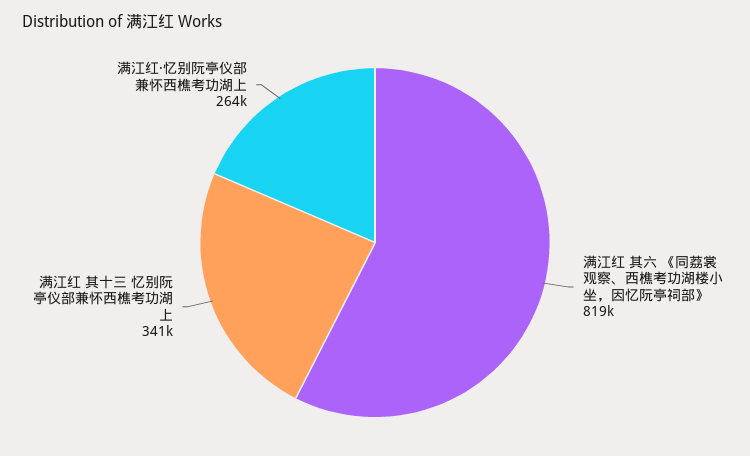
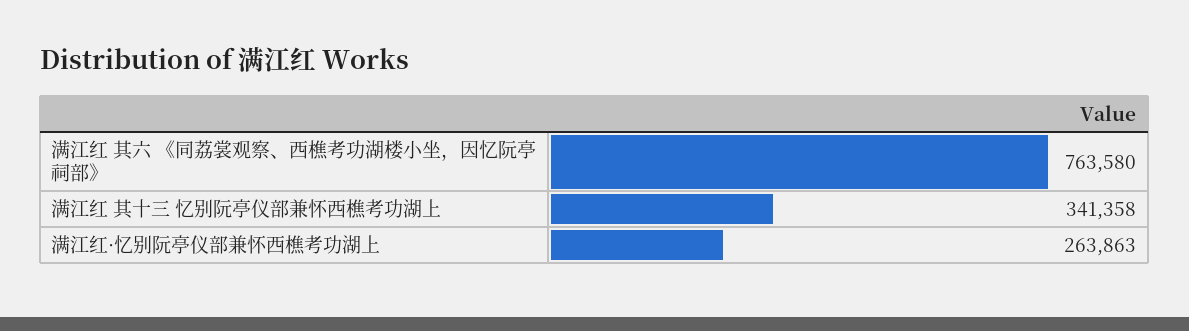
满江红 其六 《同荔裳观察、西樵考功湖楼小坐，因忆阮亭祠部》: 819000 -> 763580

